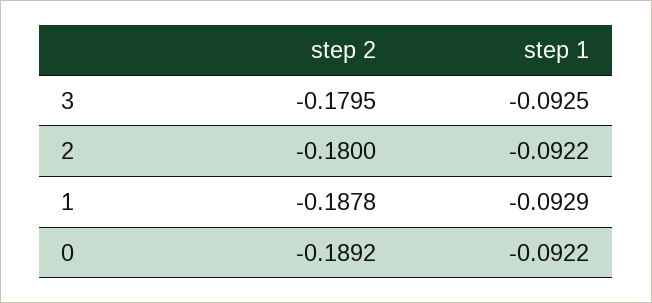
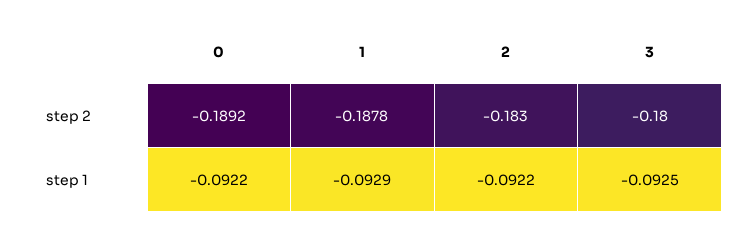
step 2, 3: -0.1795 -> -0.18
step 2, 2: -0.18 -> -0.183

